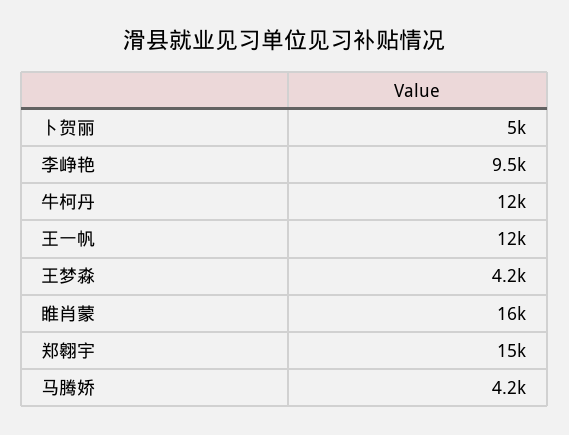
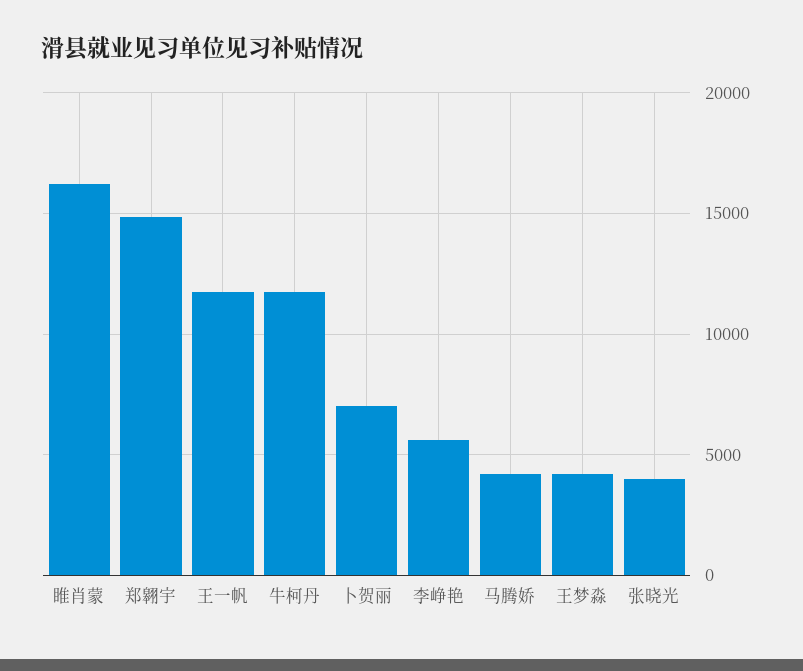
卜贺丽: 5000 -> 7000
李峥艳: 9500 -> 5500
张晓光: none -> 4000

